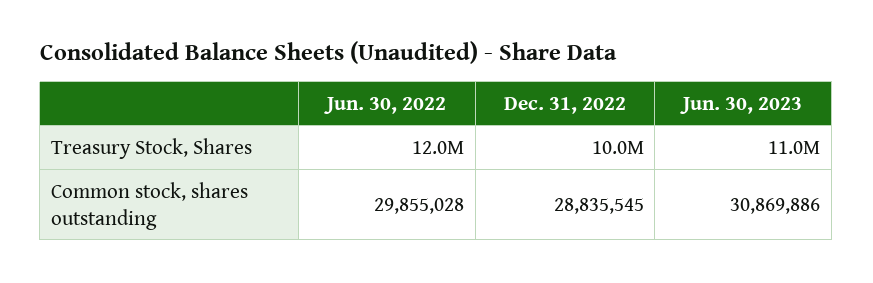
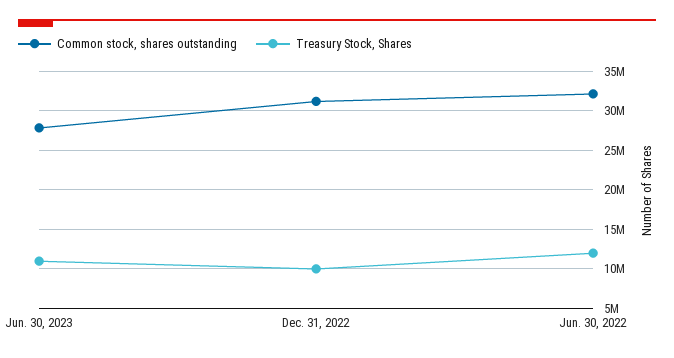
Common stock, shares outstanding, Jun. 30, 2022: 29855028 -> 32000000
Common stock, shares outstanding, Dec. 31, 2022: 28835545 -> 31000000
Common stock, shares outstanding, Jun. 30, 2023: 30869886 -> 28000000

